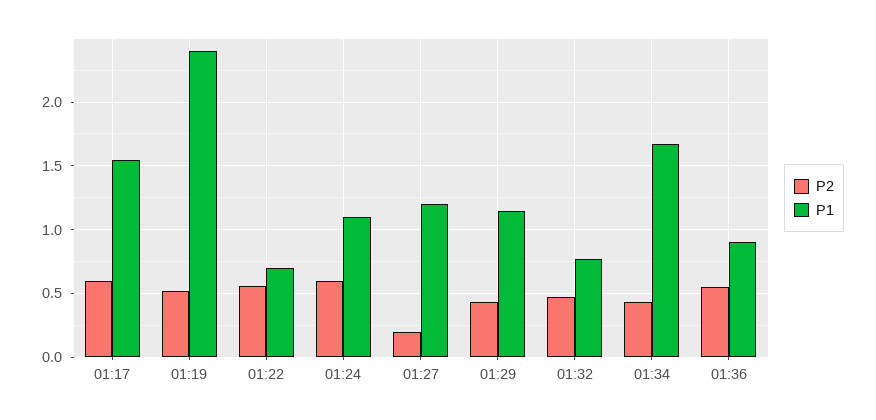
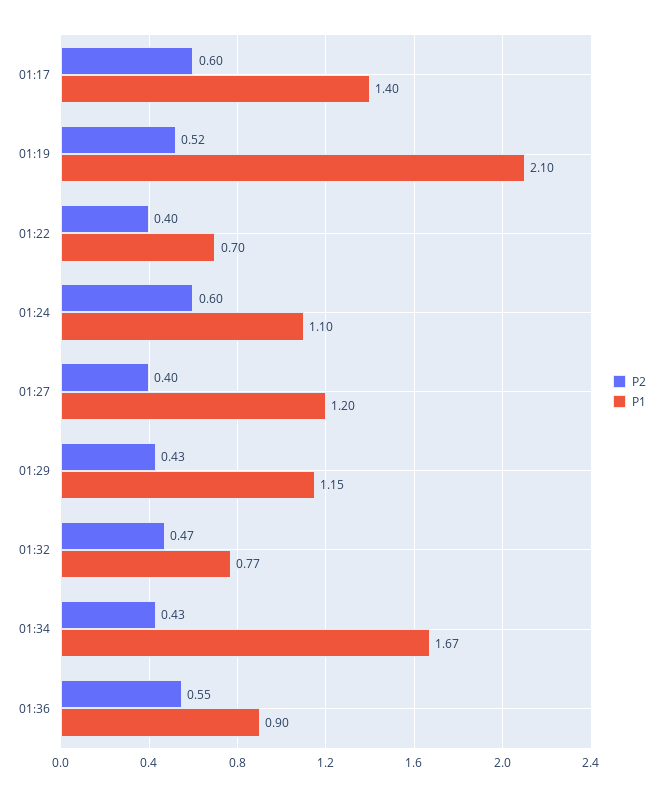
P1, 01:17: 1.55 -> 1.4
P1, 01:19: 2.4 -> 2.1
P2, 01:22: 0.55 -> 0.4
P2, 01:27: 0.2 -> 0.4

